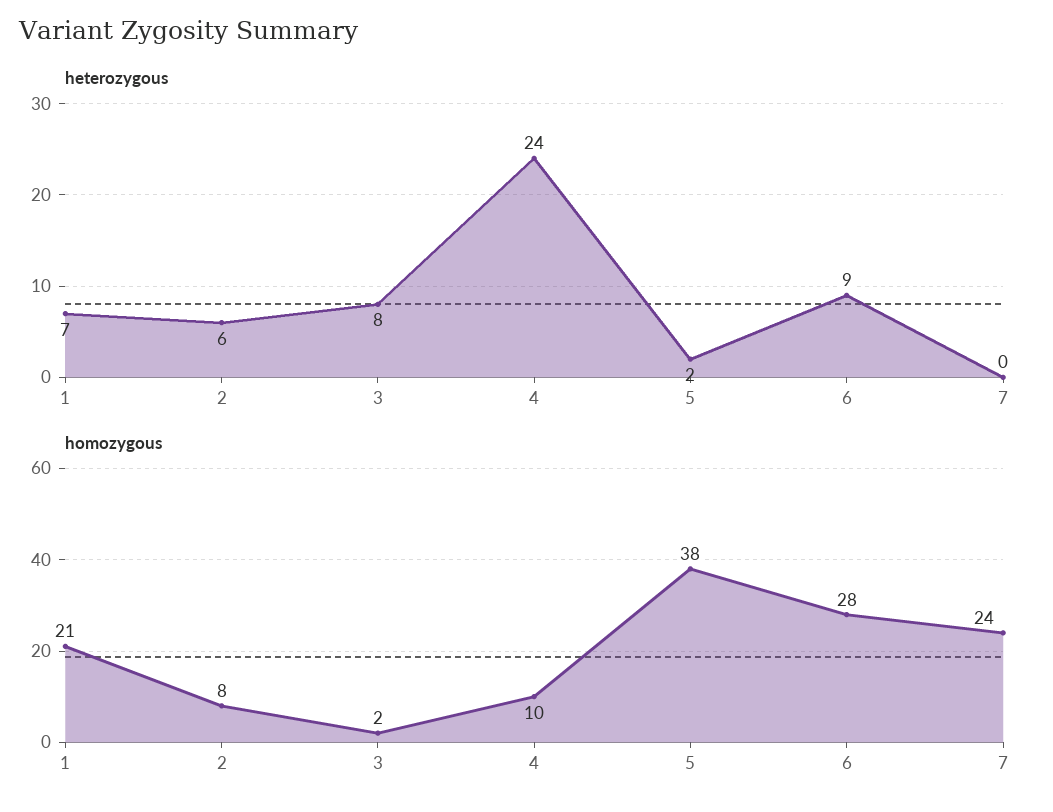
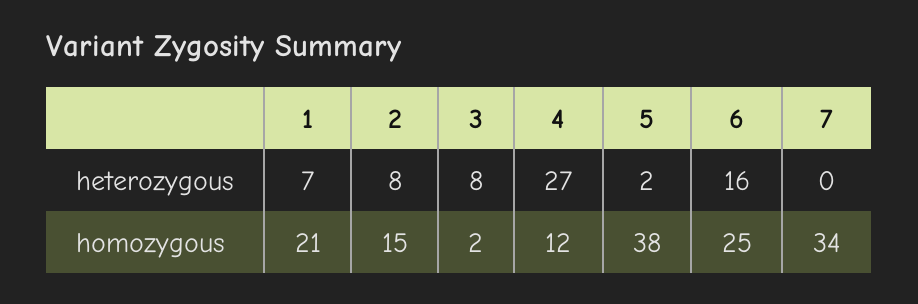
heterozygous, 2: 6 -> 8
heterozygous, 4: 24 -> 27
heterozygous, 6: 9 -> 16
homozygous, 2: 8 -> 15
homozygous, 4: 10 -> 12
homozygous, 6: 28 -> 25
homozygous, 7: 24 -> 34

